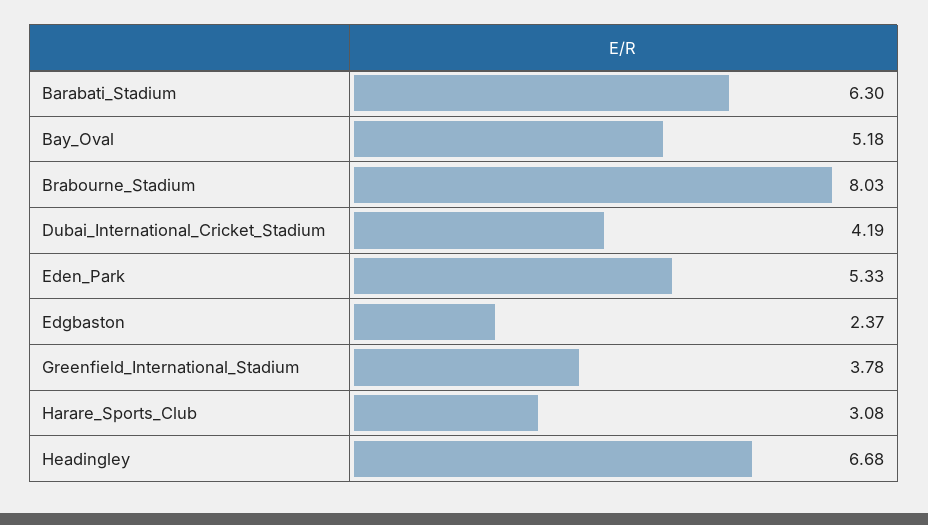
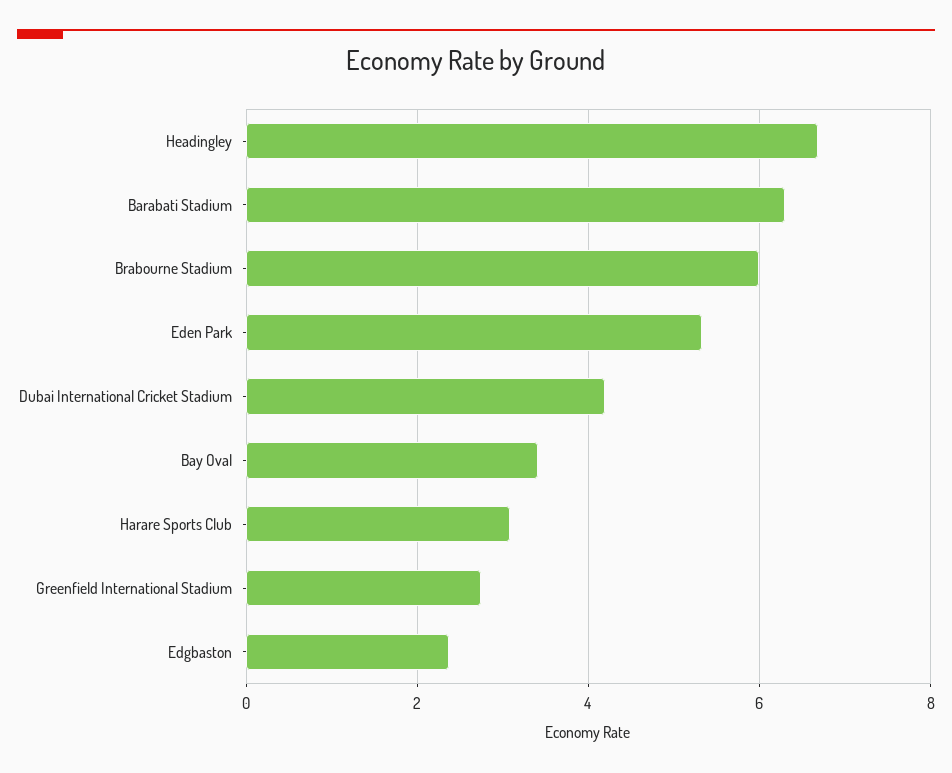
Bay_Oval: 5.18 -> 3.4
Brabourne_Stadium: 8.03 -> 6
Greenfield_International_Stadium: 3.78 -> 2.8

